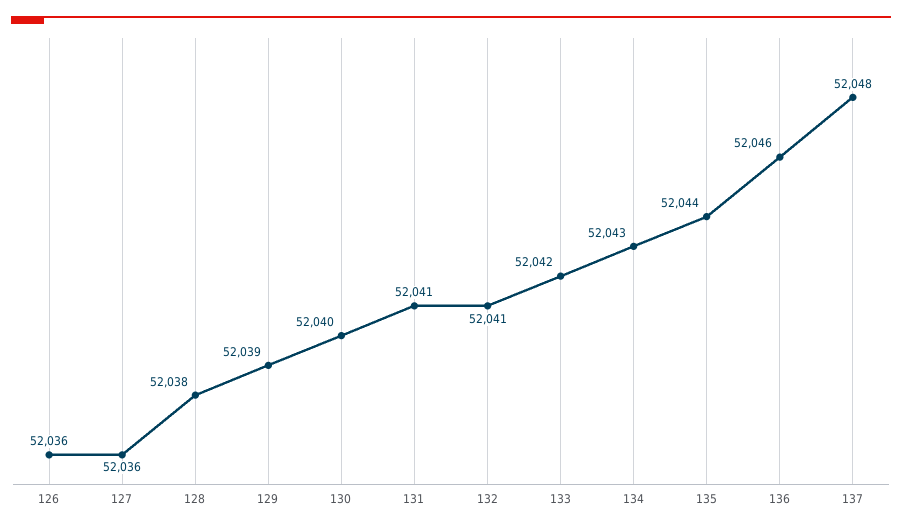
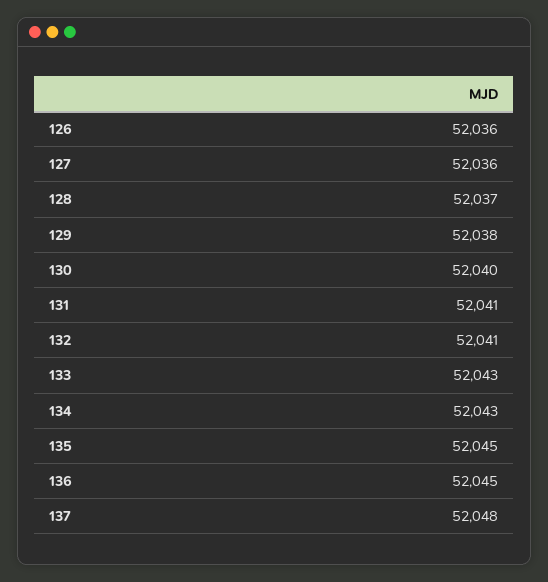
128: 52038 -> 52037
129: 52039 -> 52038
133: 52042 -> 52043
135: 52044 -> 52045
136: 52046 -> 52045

